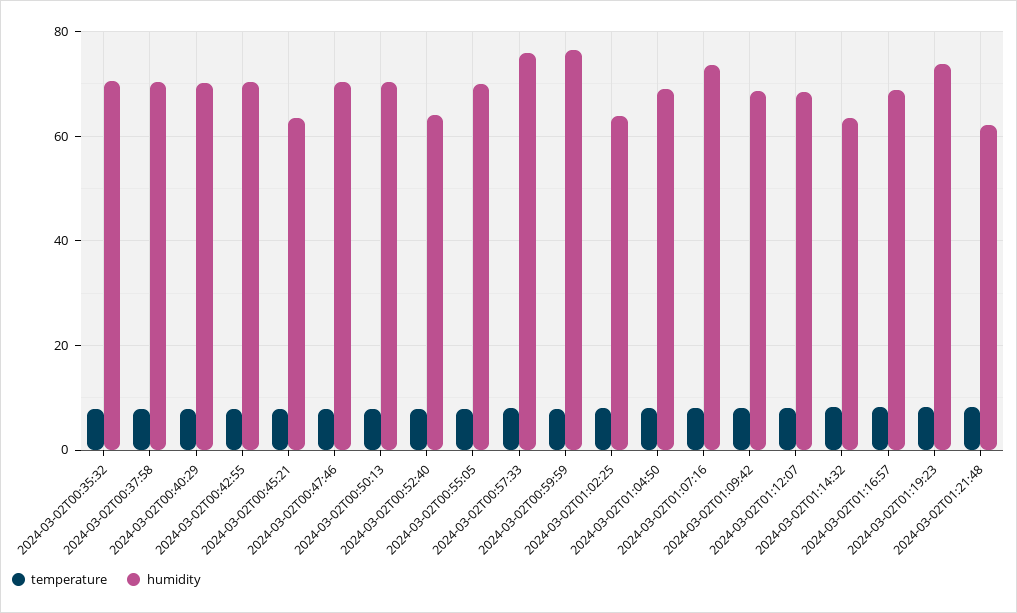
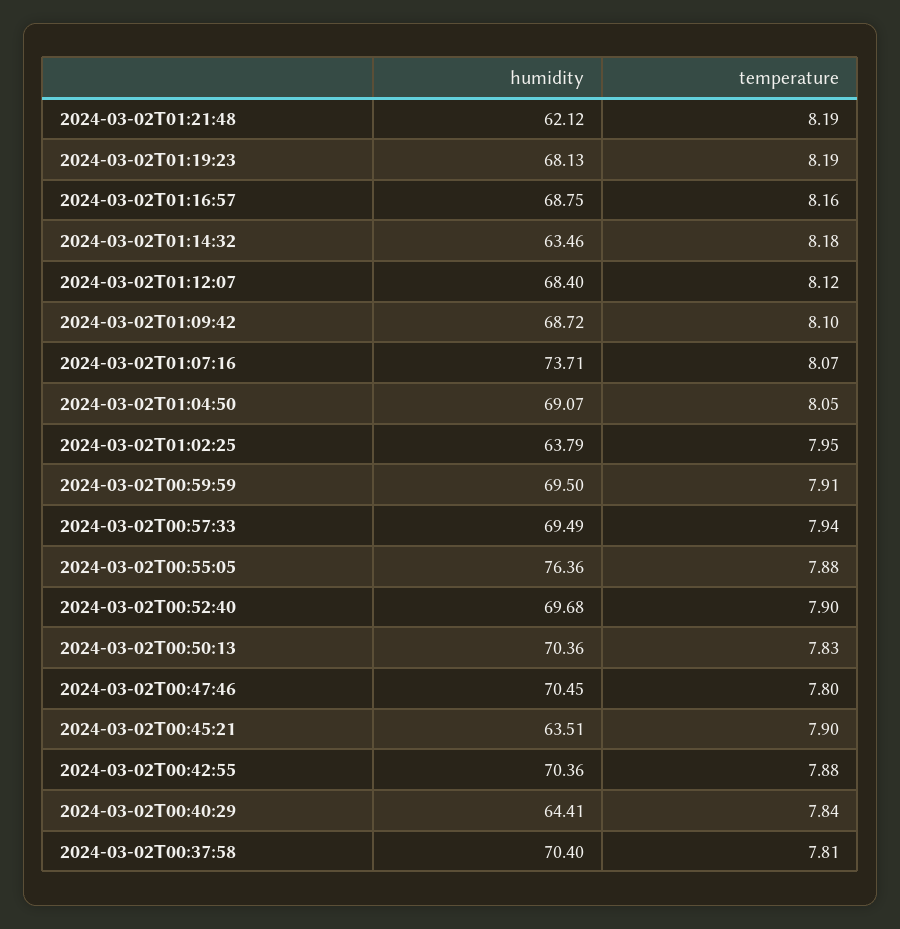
temperature, 2024-03-02T00:35:32: 8 -> none
humidity, 2024-03-02T00:35:32: 70 -> none
humidity, 2024-03-02T00:40:29: 70 -> 64.41
humidity, 2024-03-02T00:52:40: 64 -> 69.68
humidity, 2024-03-02T00:55:05: 70 -> 76.36
humidity, 2024-03-02T00:57:33: 76 -> 69.49
humidity, 2024-03-02T00:59:59: 76 -> 69.5
humidity, 2024-03-02T01:19:23: 74 -> 68.13

